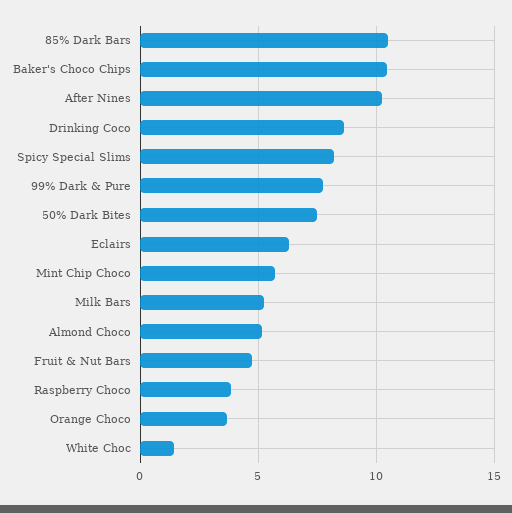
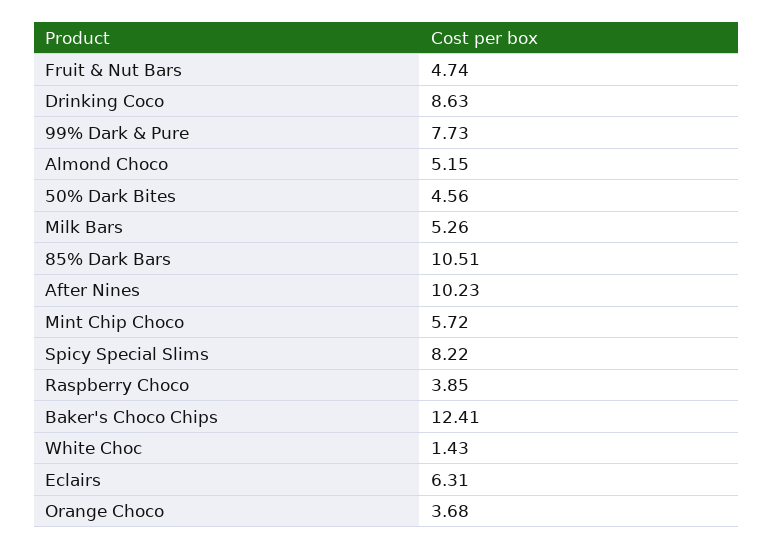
Baker's Choco Chips: 10.5 -> 12.41
50% Dark Bites: 7.5 -> 4.56

